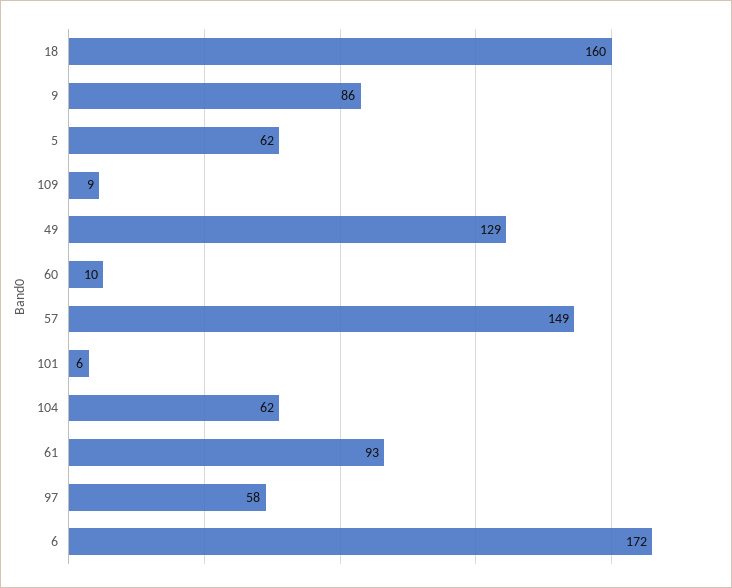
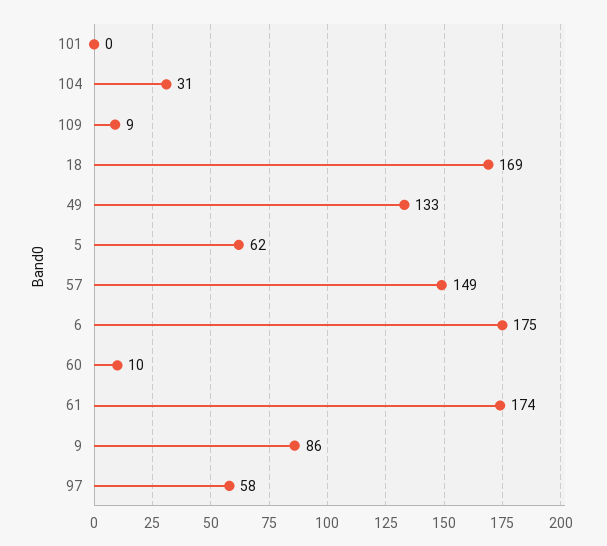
18: 160 -> 169
49: 129 -> 133
101: 6 -> 0
104: 62 -> 31
61: 93 -> 174
6: 172 -> 175

